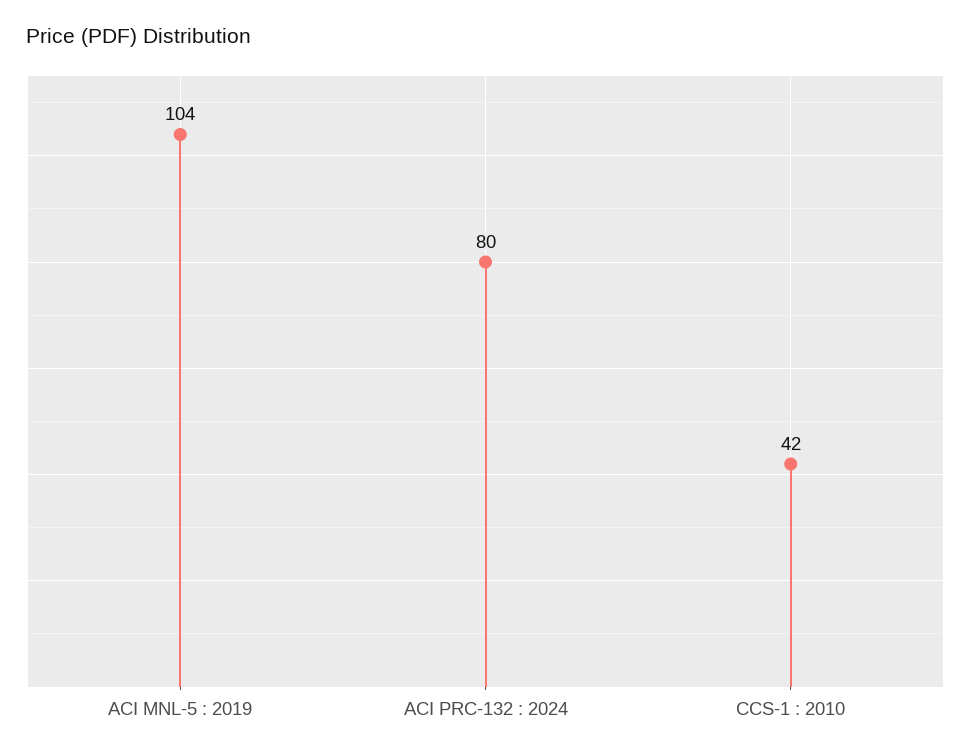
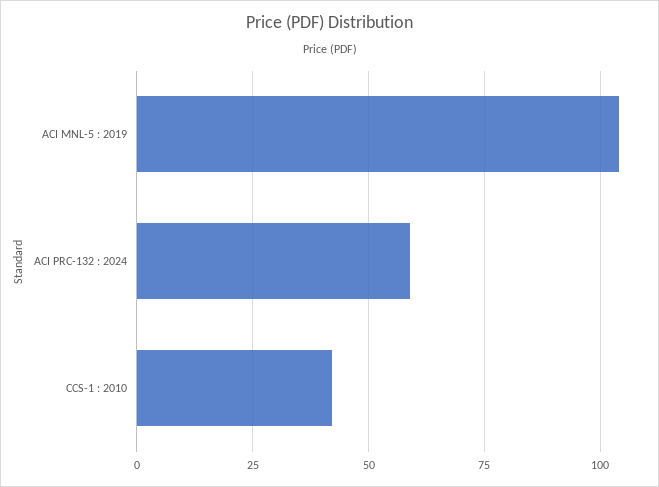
ACI PRC-132 : 2024: 80 -> 60

